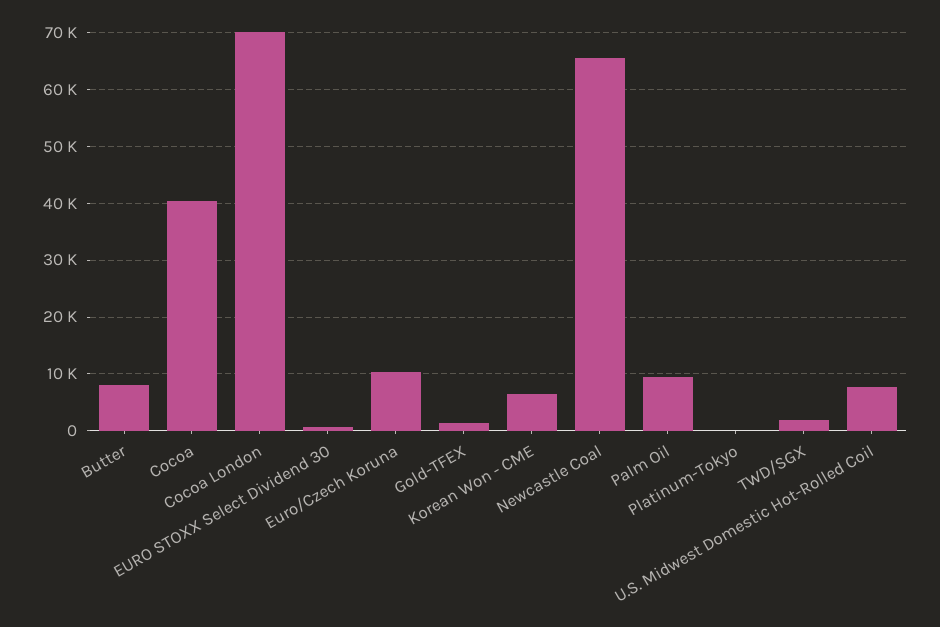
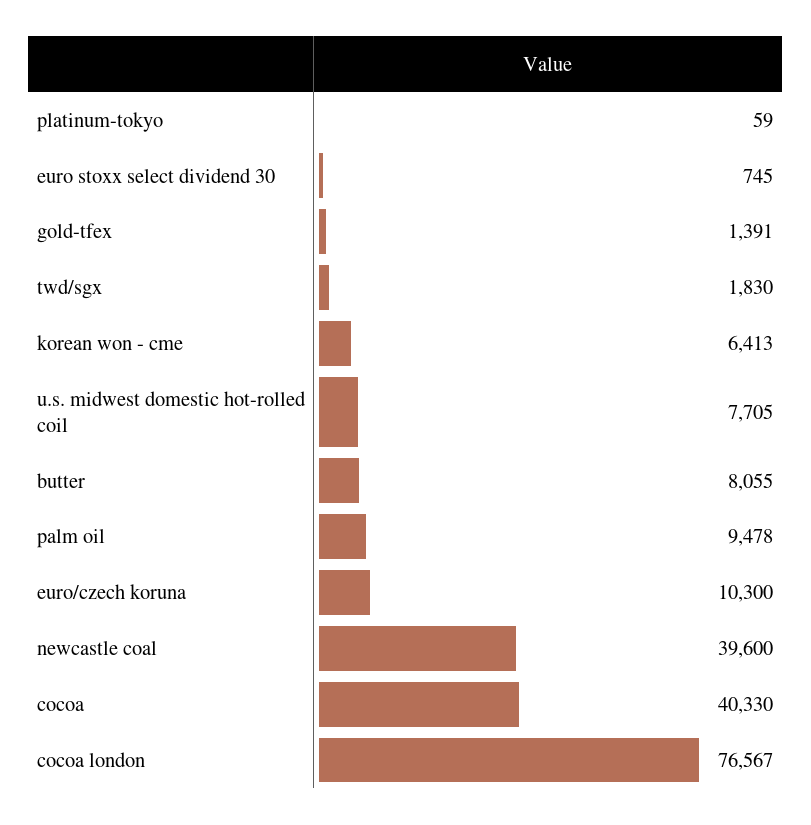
Cocoa London: 70000 -> 76567
Newcastle Coal: 66000 -> 39600

